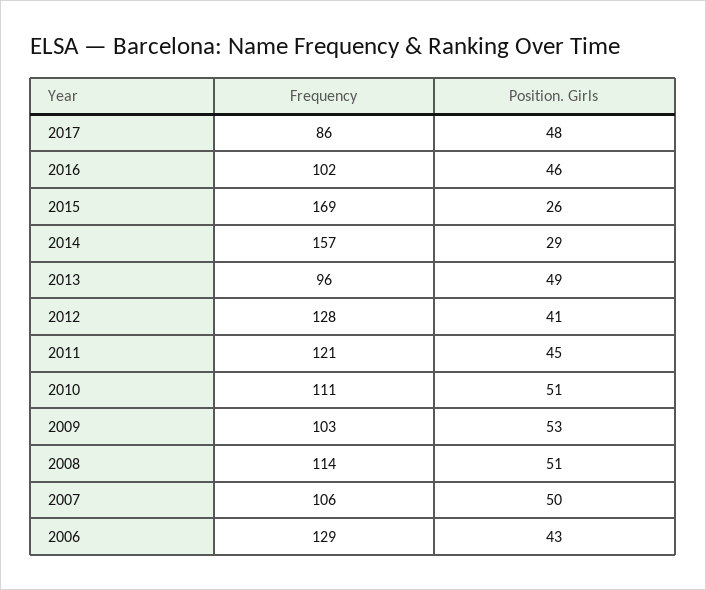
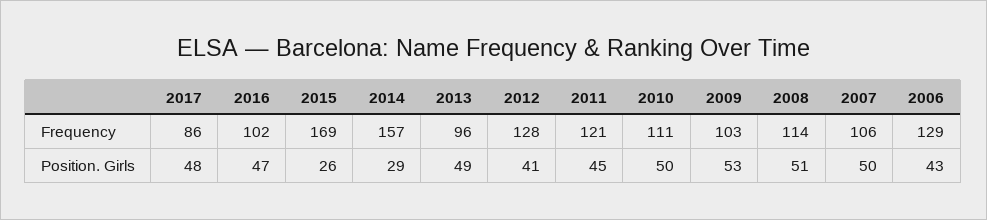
Position. Girls, 2016: 46 -> 47
Position. Girls, 2010: 51 -> 50

